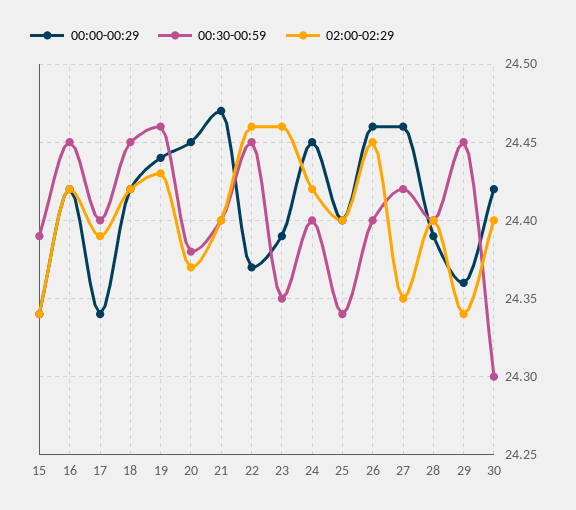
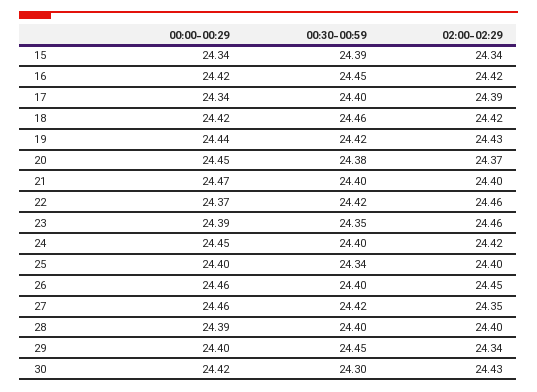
00:30-00:59, 18: 24.45 -> 24.46
00:30-00:59, 19: 24.46 -> 24.42
00:30-00:59, 22: 24.45 -> 24.42
00:00-00:29, 29: 24.36 -> 24.4
02:00-02:29, 30: 24.4 -> 24.43

